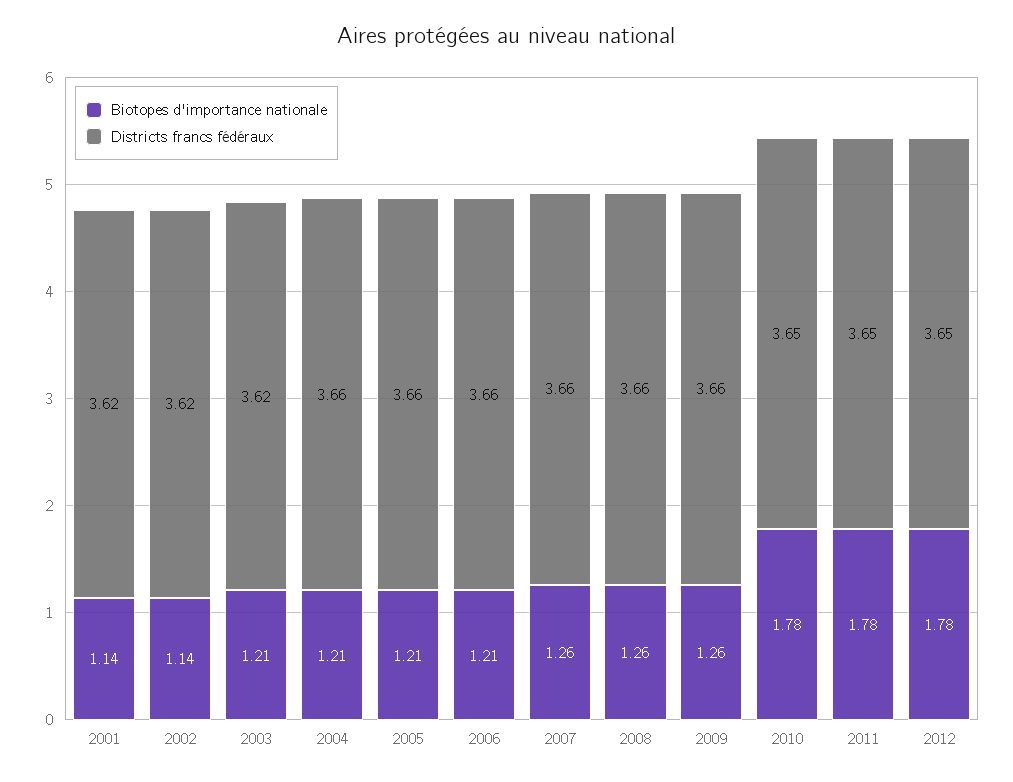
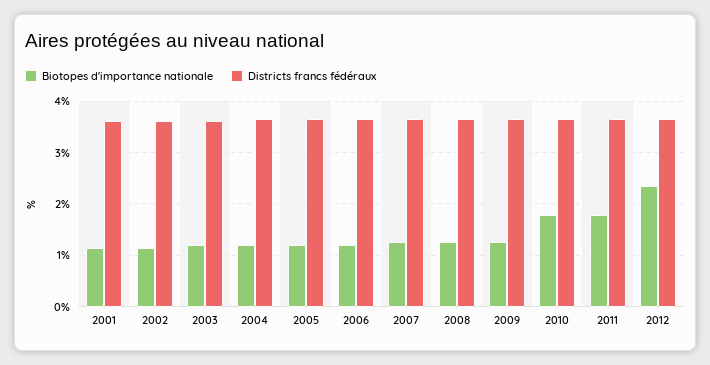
Biotopes d'importance nationale, 2012: 1.78 -> 2.4

